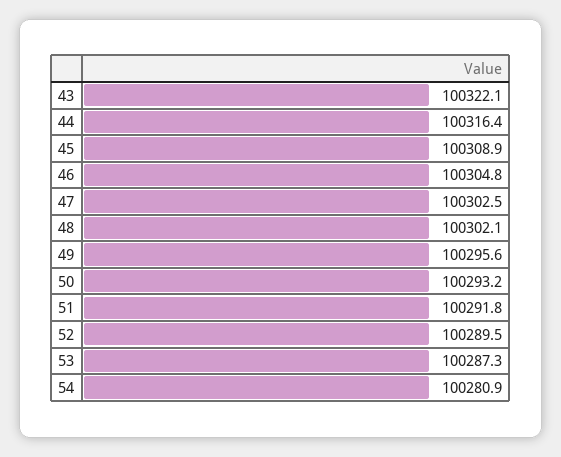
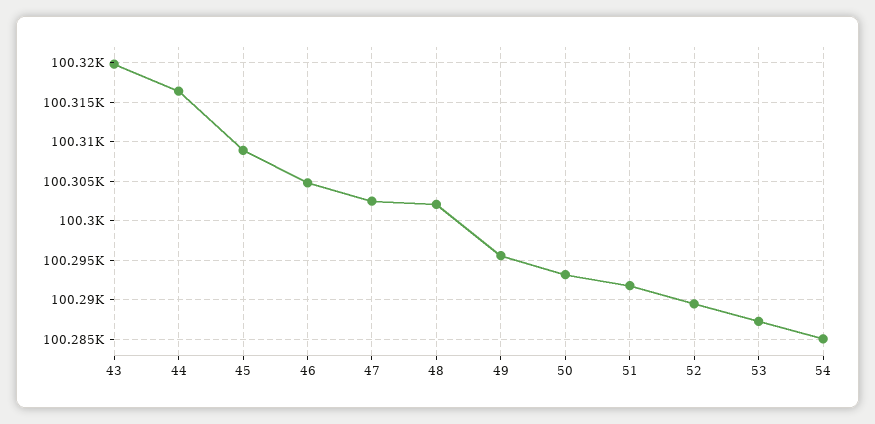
43: 100322.1 -> 100320
54: 100280.9 -> 100285

